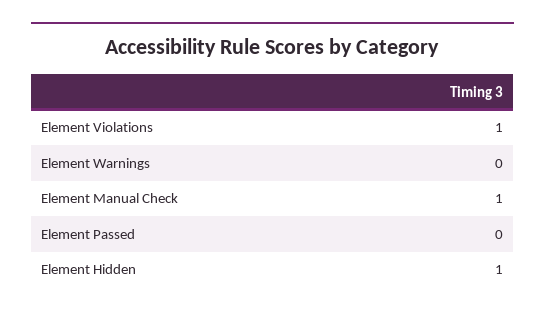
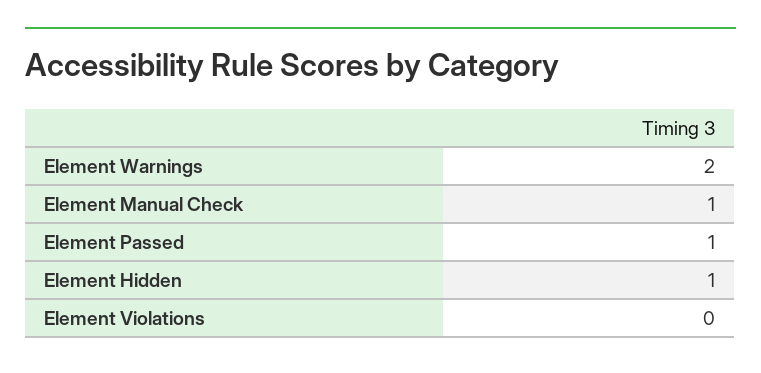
Element Violations: 1 -> 0
Element Warnings: 0 -> 2
Element Passed: 0 -> 1

